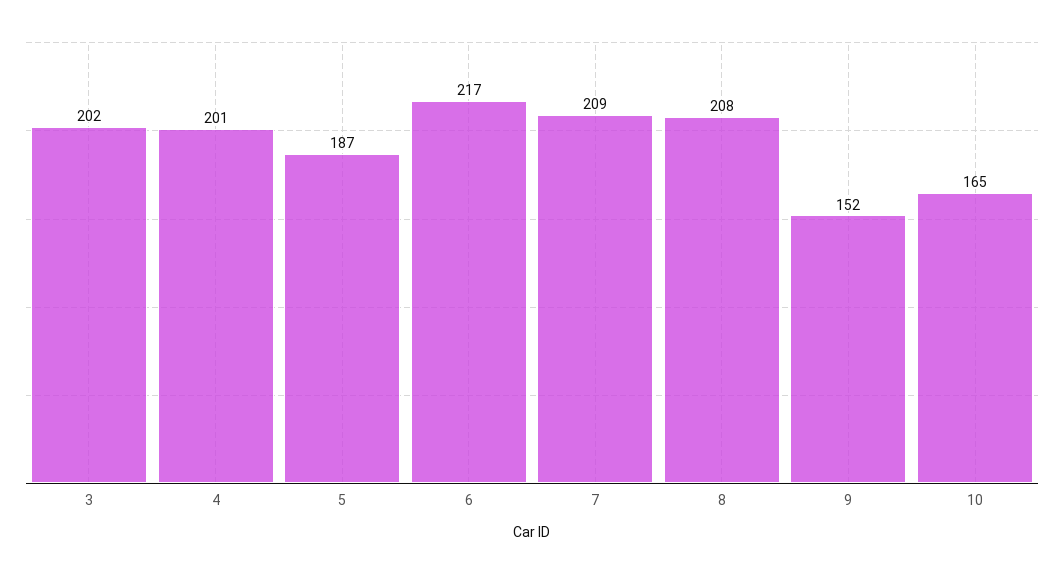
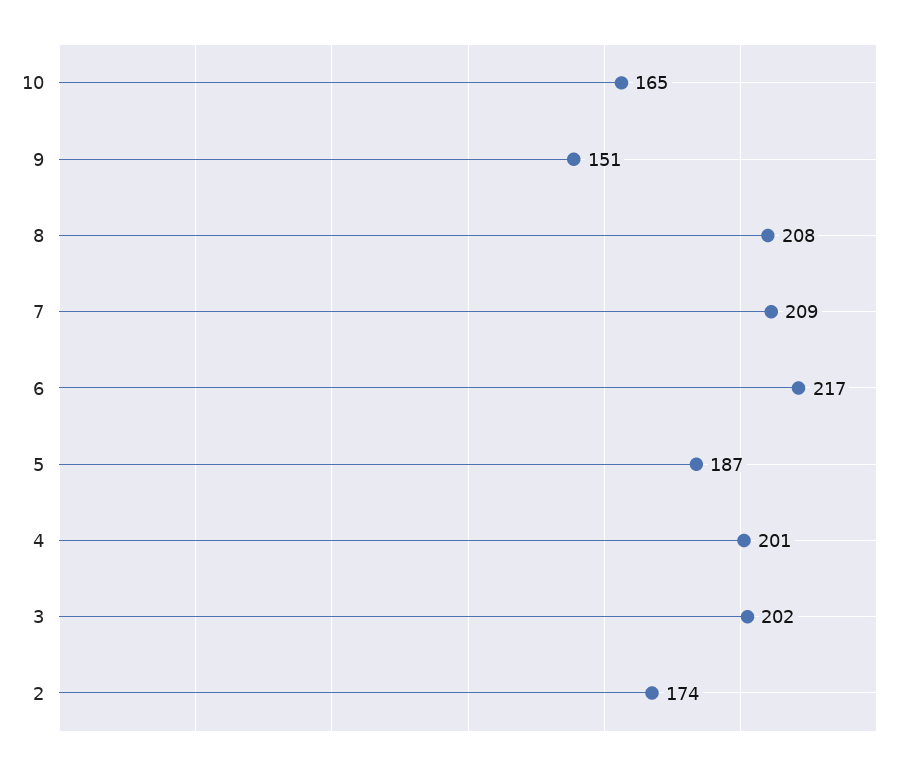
9: 152 -> 151
2: none -> 174

